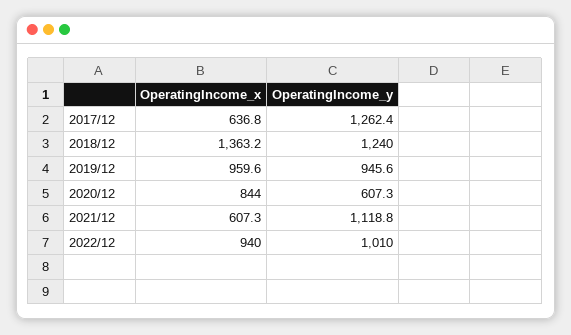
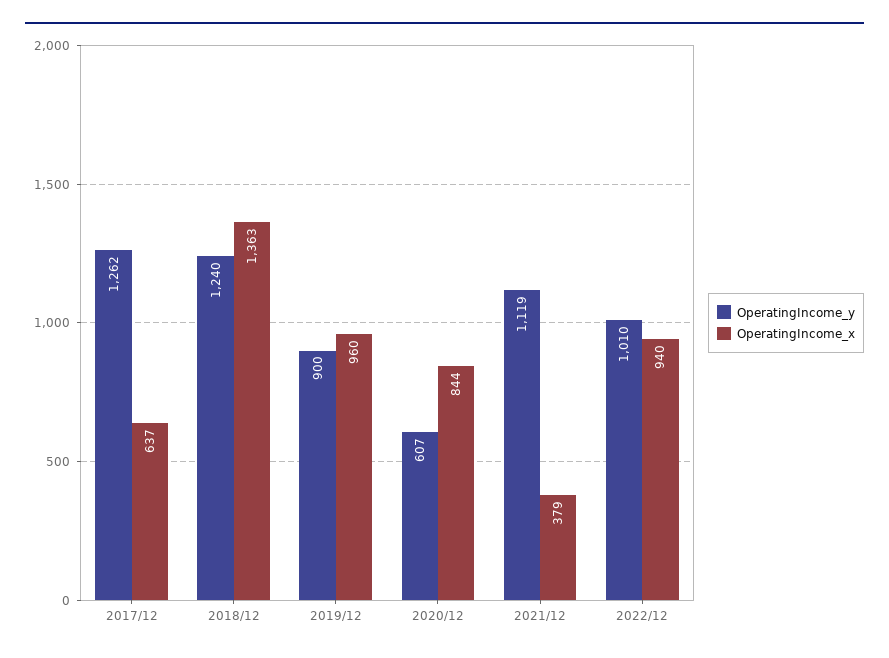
OperatingIncome_y, 2019/12: 945.6 -> 900
OperatingIncome_x, 2021/12: 607.3 -> 379

